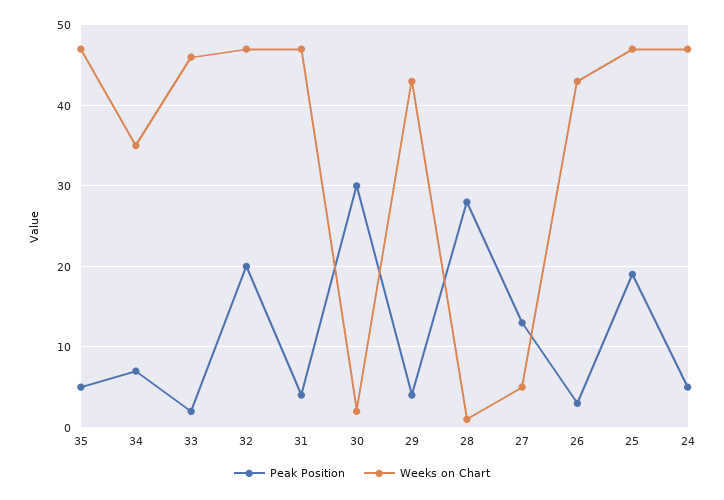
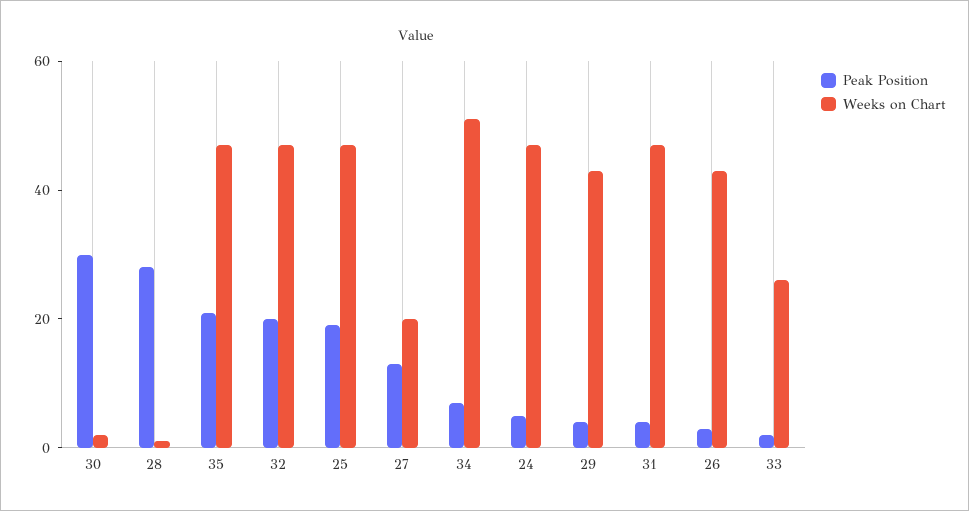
Peak Position, 35: 5 -> 20
Weeks on Chart, 34: 35 -> 50
Weeks on Chart, 33: 46 -> 25
Weeks on Chart, 27: 5 -> 20

